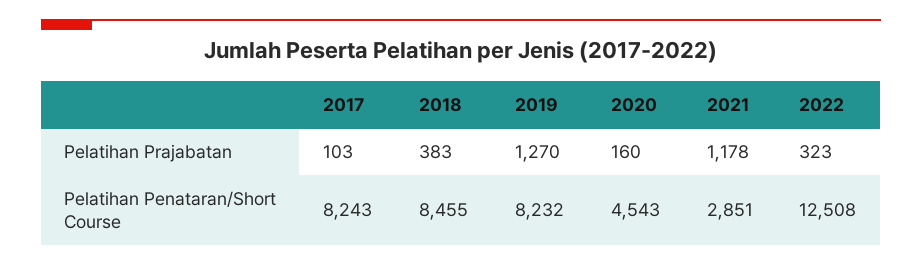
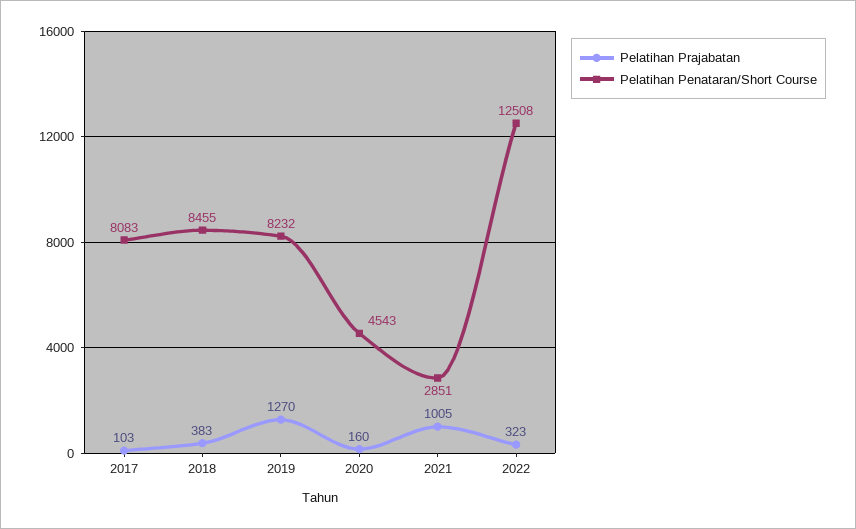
Pelatihan Prajabatan, 2021: 1178 -> 1005
Pelatihan Penataran/Short Course, 2017: 8243 -> 8083

